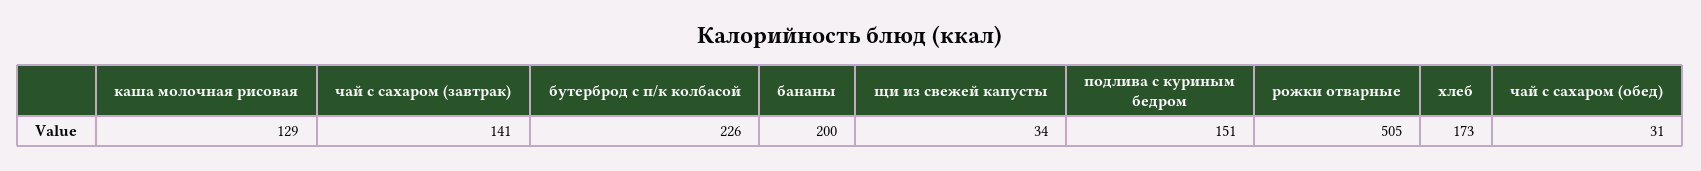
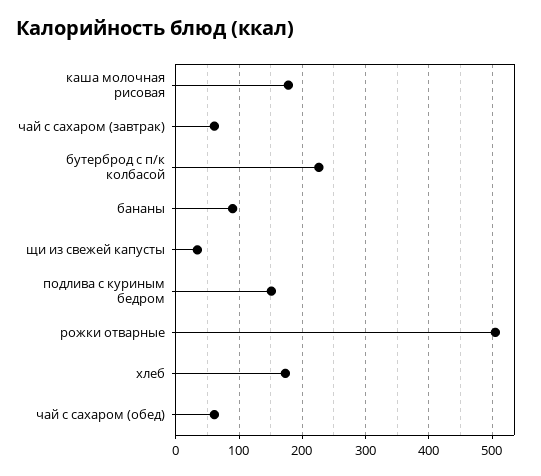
каша молочная рисовая: 129 -> 180
чай с сахаром (завтрак): 141 -> 60
бананы: 200 -> 90
чай с сахаром (обед): 31 -> 60

